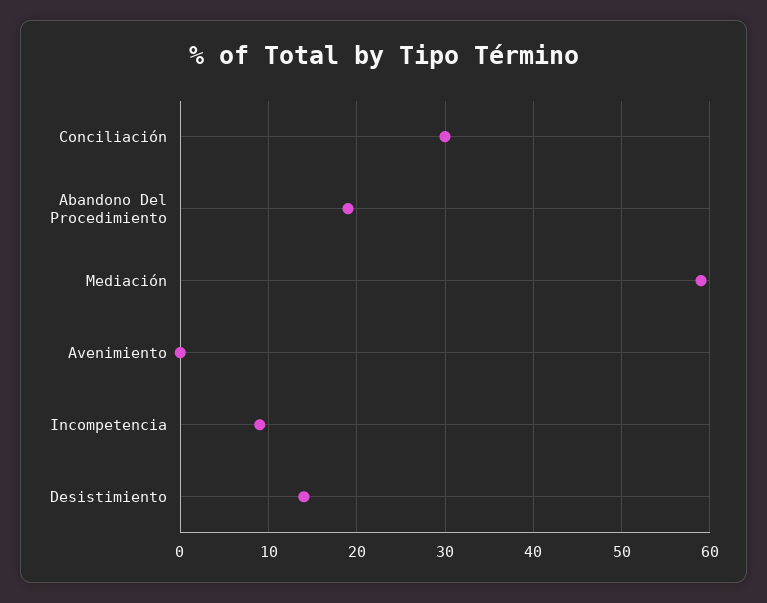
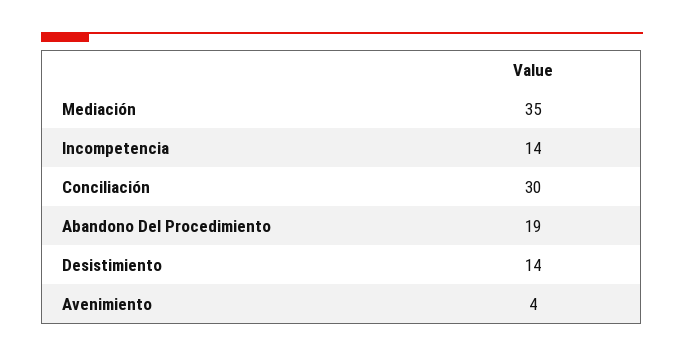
Mediación: 59 -> 35
Avenimiento: 0 -> 4
Incompetencia: 9 -> 14

